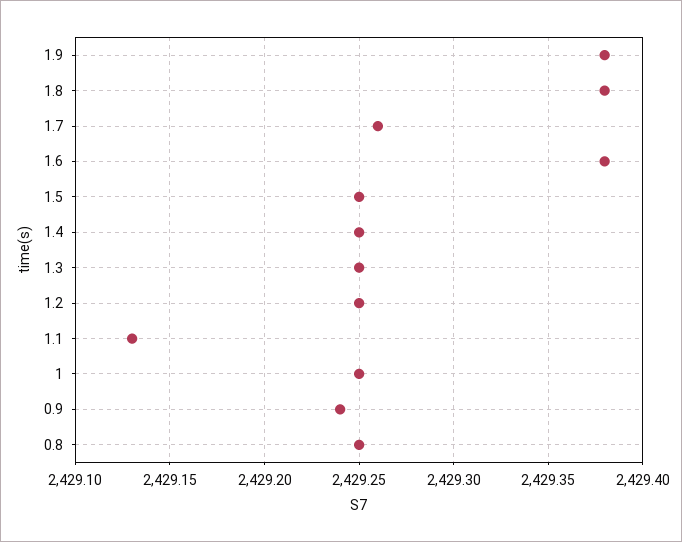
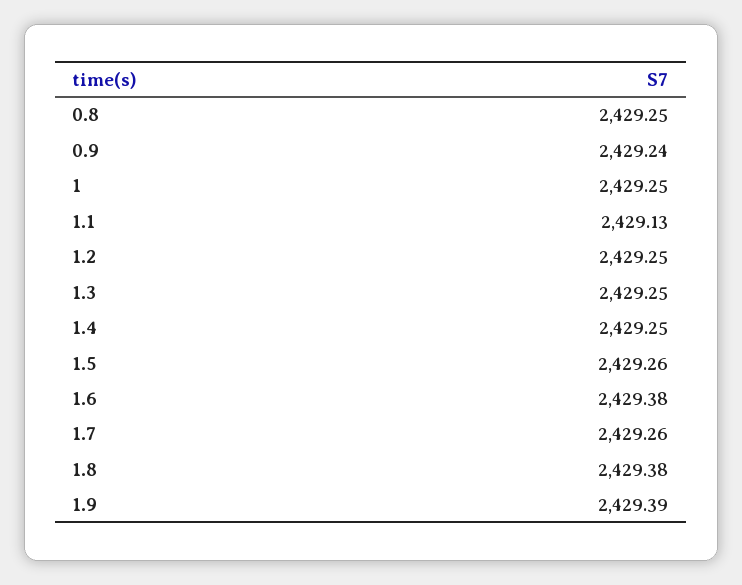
1.9: 2429.38 -> 2429.39
1.5: 2429.25 -> 2429.26

